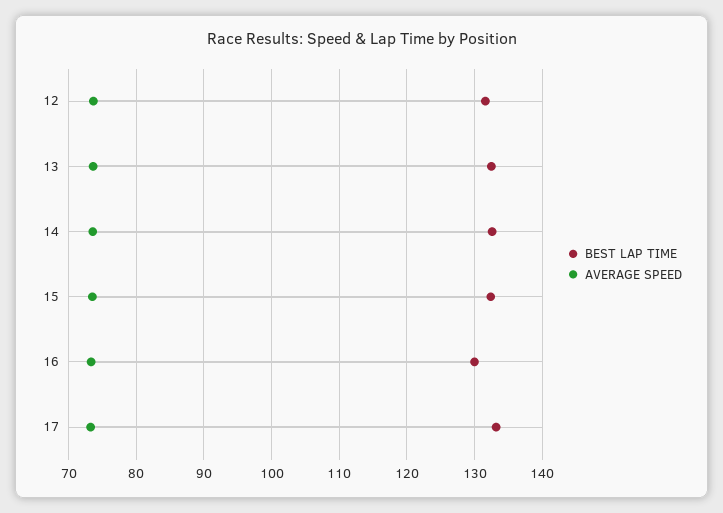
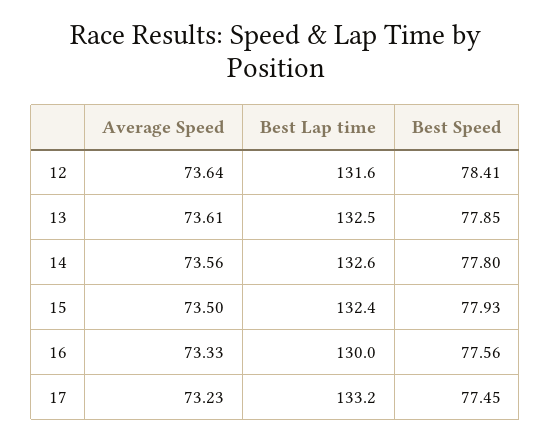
Best Speed, 12: none -> 78.41
Best Speed, 13: none -> 77.85
Best Speed, 14: none -> 77.8
Best Speed, 15: none -> 77.93
Best Speed, 16: none -> 77.56
Best Speed, 17: none -> 77.45

